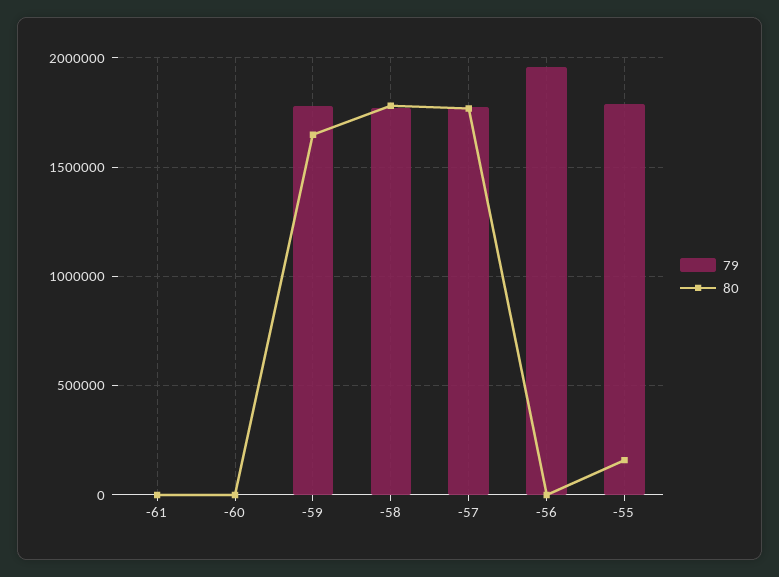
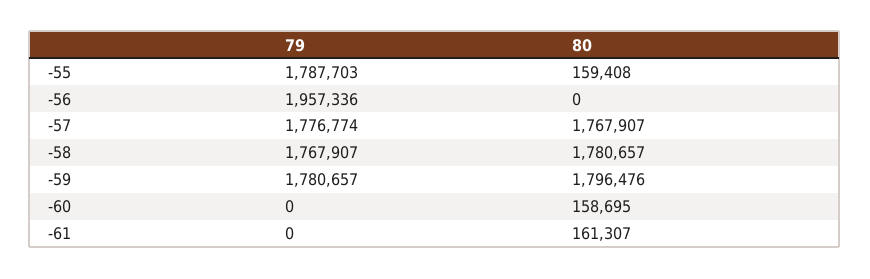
80, -61: 0 -> 161307
80, -60: 0 -> 158695
80, -59: 1650000 -> 1796476

